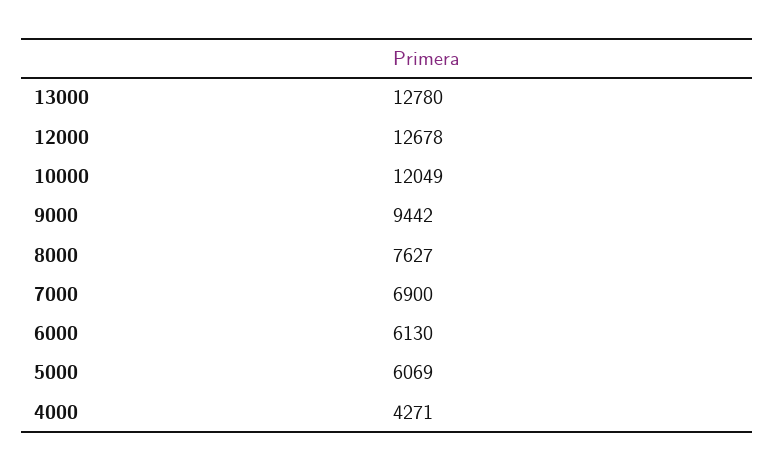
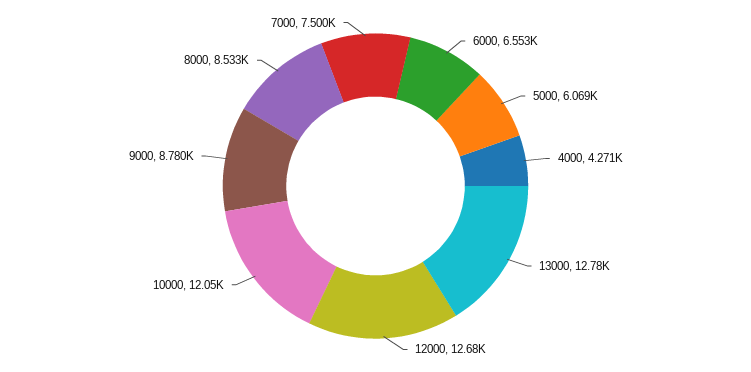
9000: 9442 -> 8780
8000: 7627 -> 8533
7000: 6900 -> 7500
6000: 6130 -> 6553

